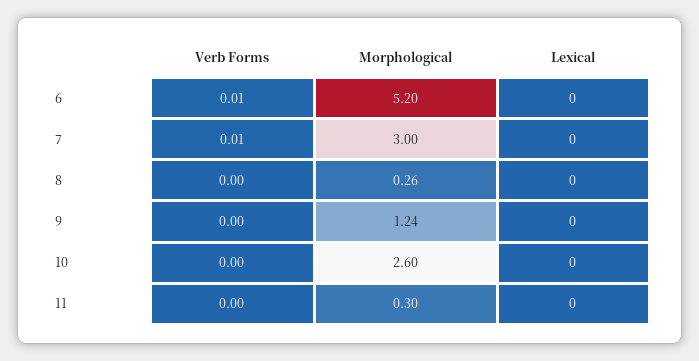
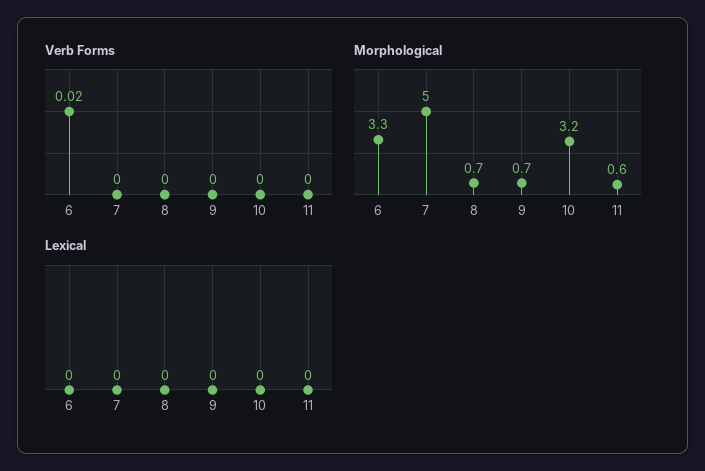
Verb Forms, 6: 0.01 -> 0.02
Morphological, 6: 5.2 -> 3.3
Verb Forms, 7: 0.01 -> 0
Morphological, 7: 3 -> 5
Morphological, 8: 0.26 -> 0.7
Morphological, 9: 1.24 -> 0.7
Morphological, 10: 2.6 -> 3.2
Morphological, 11: 0.3 -> 0.6

